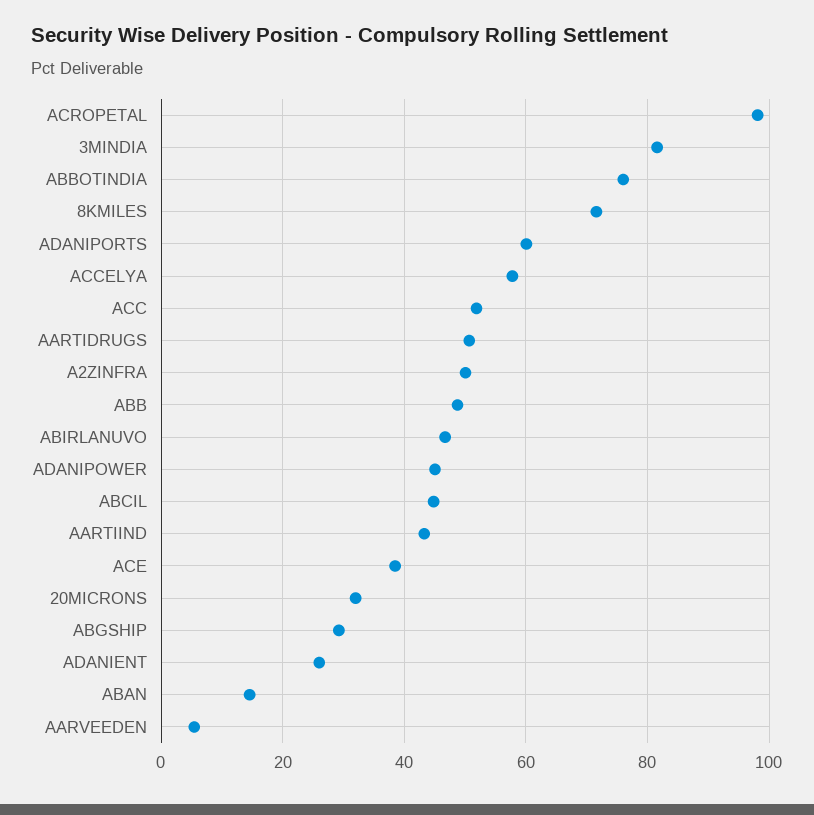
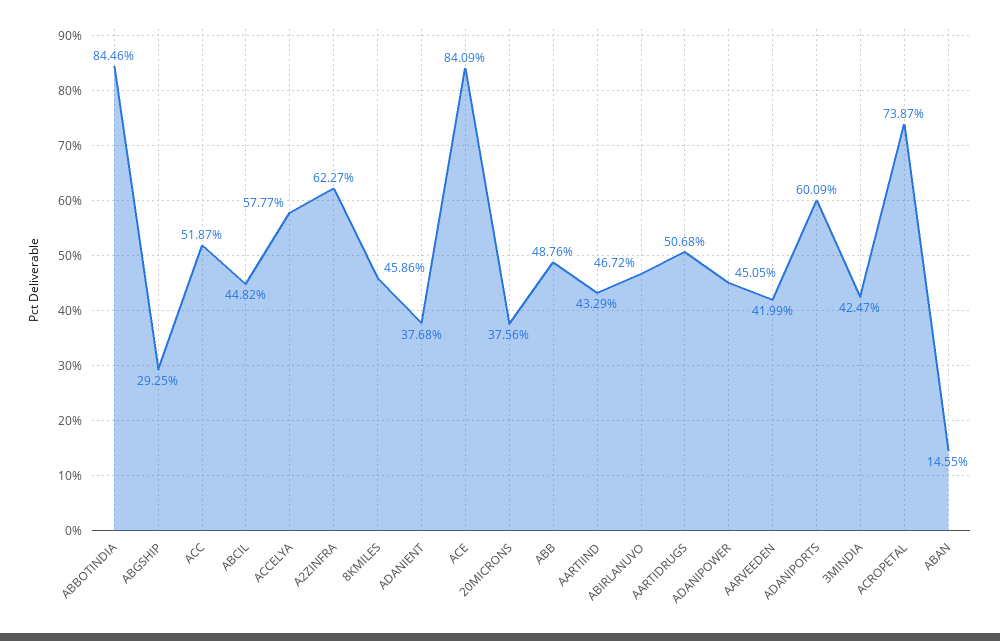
ACROPETAL: 98 -> 73.87
3MINDIA: 82 -> 42.47
ABBOTINDIA: 76 -> 84.46
8KMILES: 72 -> 45.86
A2ZINFRA: 50 -> 62.27
ACE: 38 -> 84.09
20MICRONS: 32 -> 37.56
ADANIENT: 26 -> 37.68
AARVEEDEN: 6 -> 41.99

